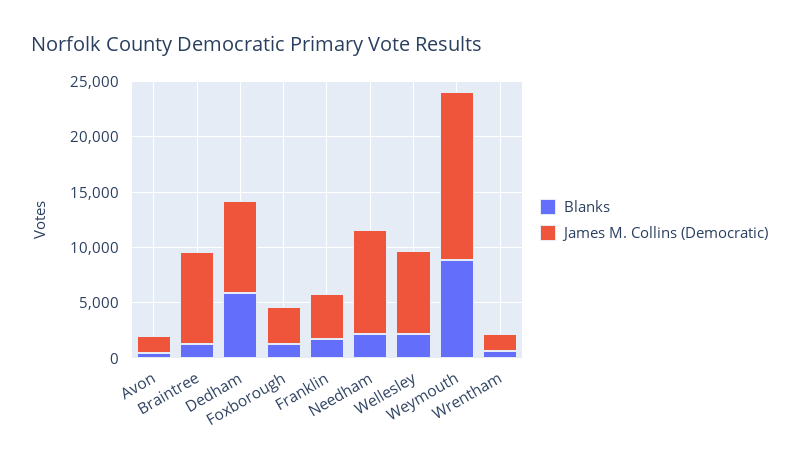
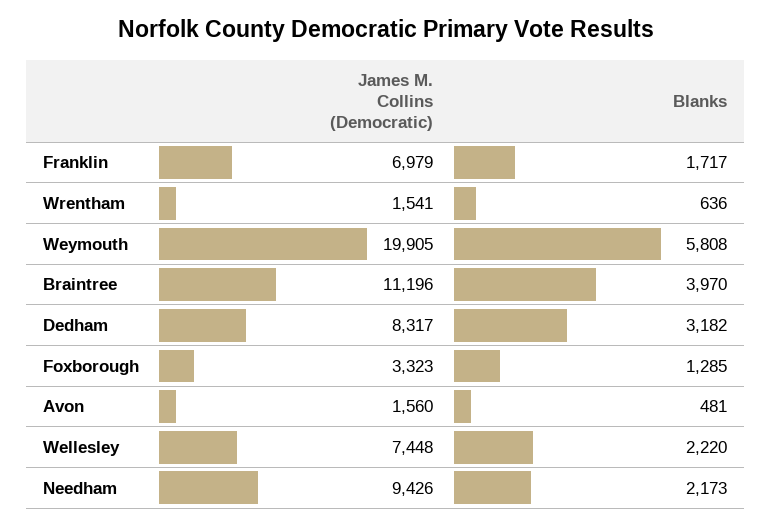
Blanks, Braintree: 1000 -> 3970
James M. Collins (Democratic), Braintree: 8000 -> 11196
Blanks, Dedham: 6000 -> 3182
James M. Collins (Democratic), Franklin: 4000 -> 6979
Blanks, Weymouth: 9000 -> 5808
James M. Collins (Democratic), Weymouth: 15000 -> 19905

